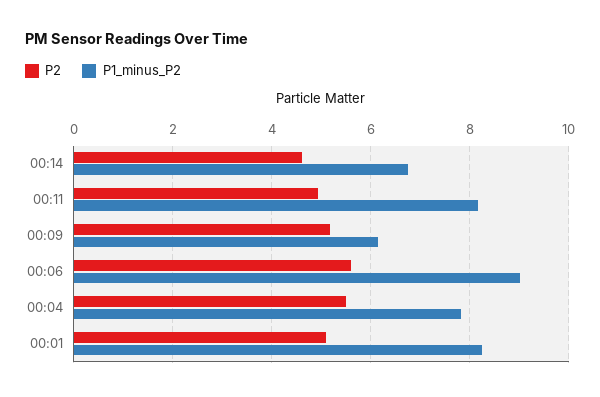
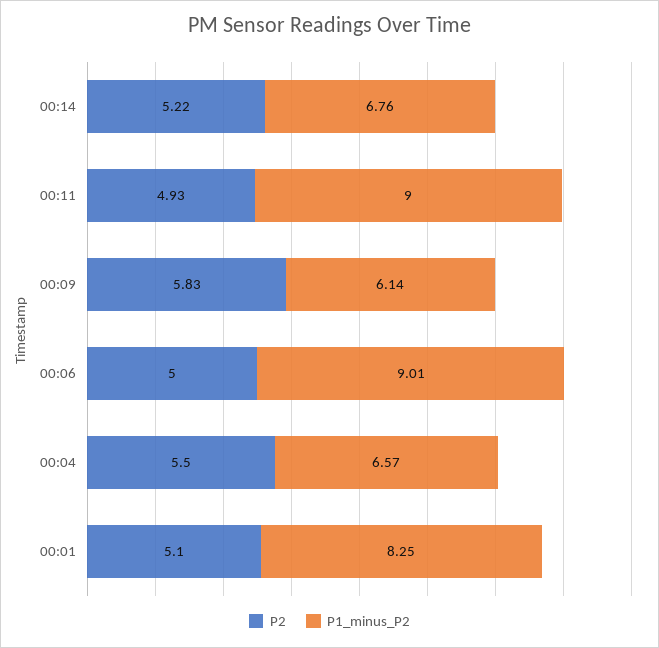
P2, 00:14: 4.6 -> 5.22
P1_minus_P2, 00:11: 8.2 -> 9
P2, 00:09: 5.2 -> 5.83
P2, 00:06: 5.6 -> 5
P1_minus_P2, 00:04: 7.8 -> 6.57

